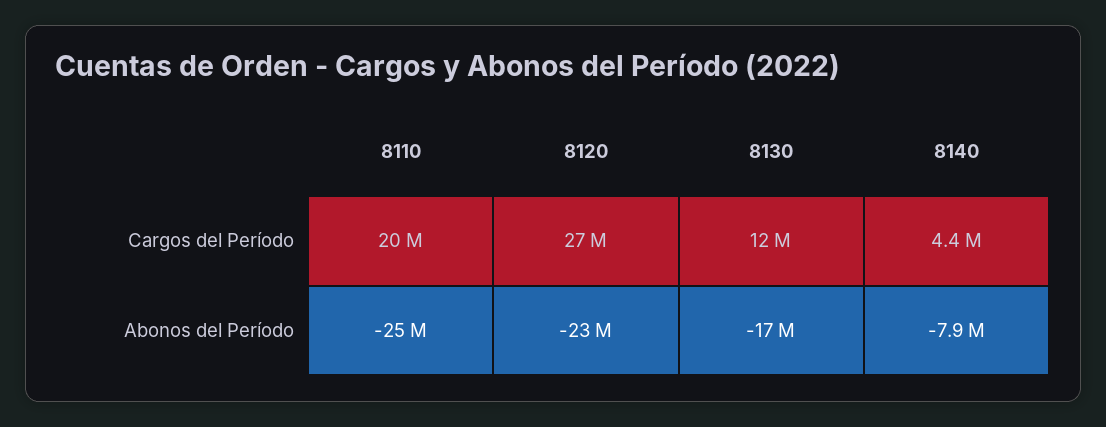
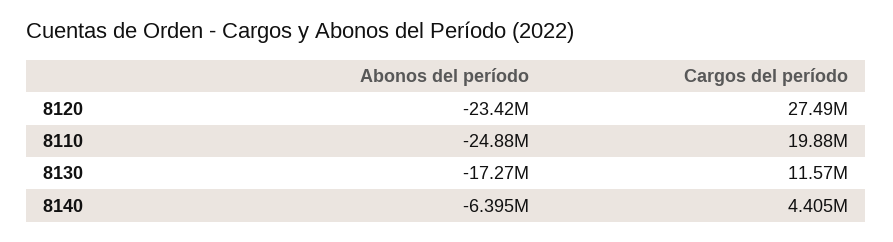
8140, Abonos del Período: -7900000 -> -6395000

